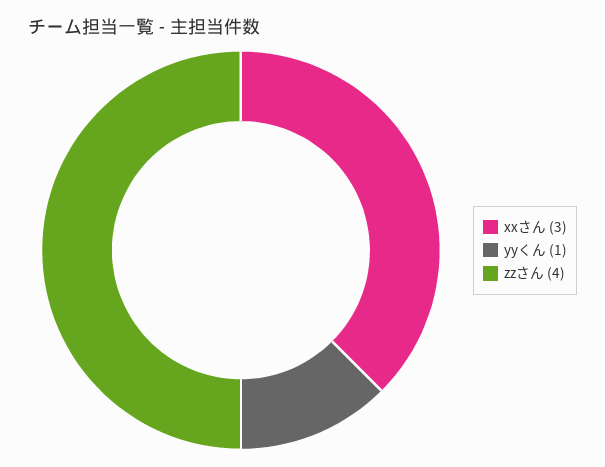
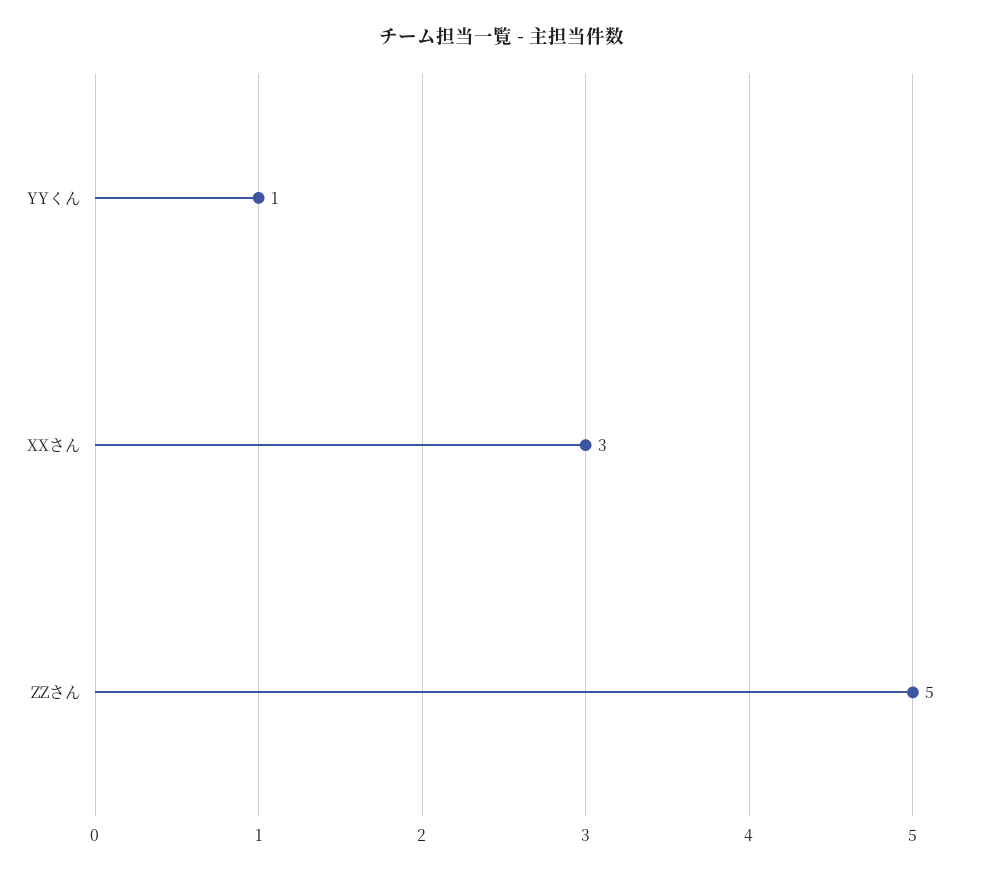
zzさん: 4 -> 5

